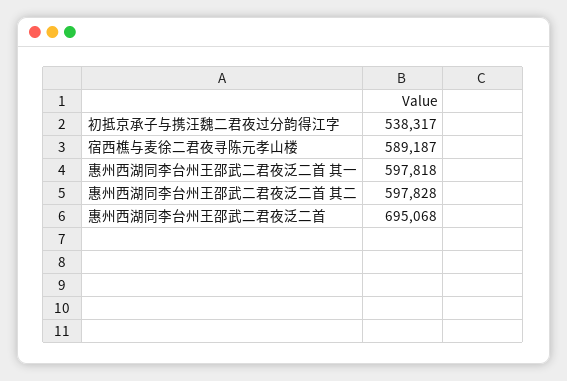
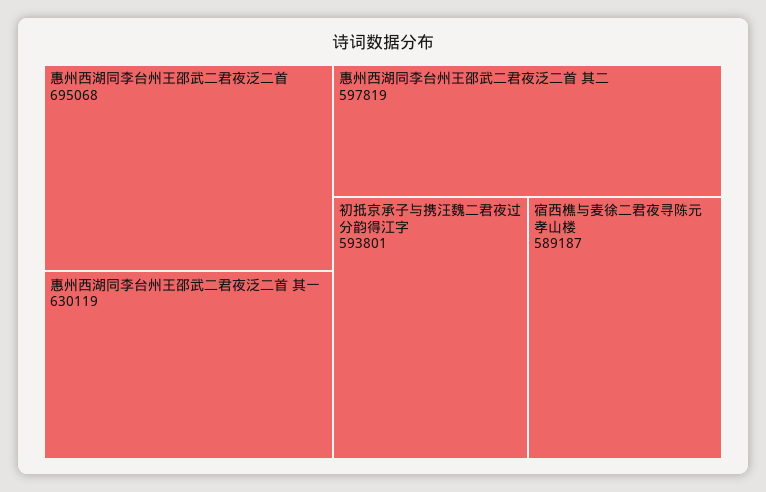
初抵京承子与携汪魏二君夜过分韵得江字: 538317 -> 593801
惠州西湖同李台州王邵武二君夜泛二首 其一: 597818 -> 630119
惠州西湖同李台州王邵武二君夜泛二首 其二: 597828 -> 597819

